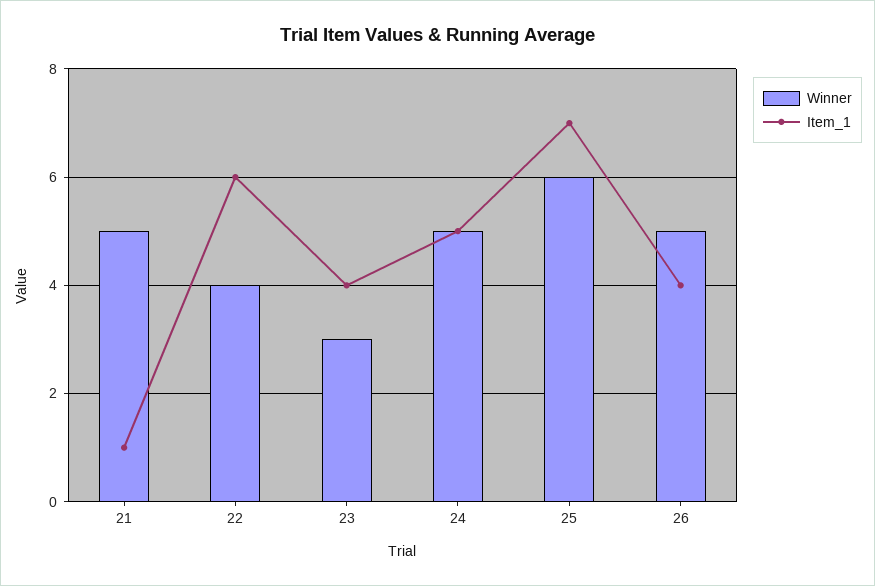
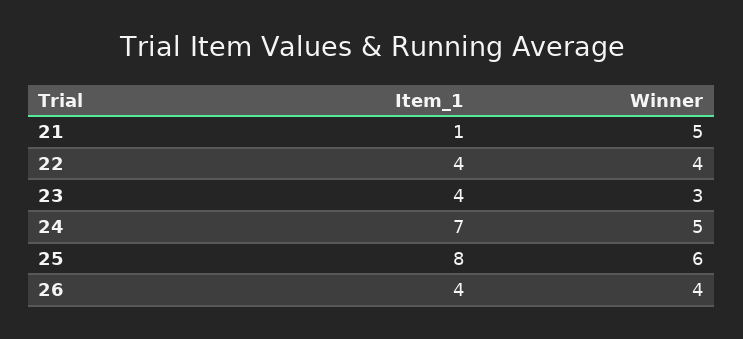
Item_1, 22: 6 -> 4
Item_1, 24: 5 -> 7
Item_1, 25: 7 -> 8
Winner, 26: 5 -> 4

